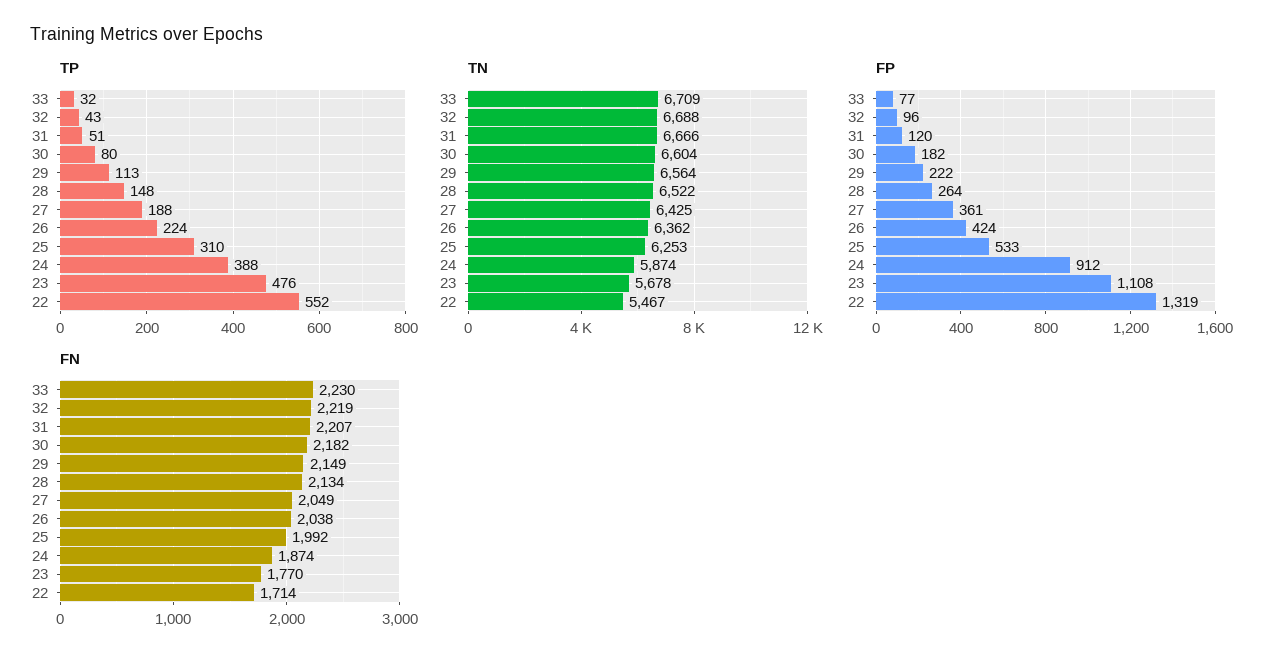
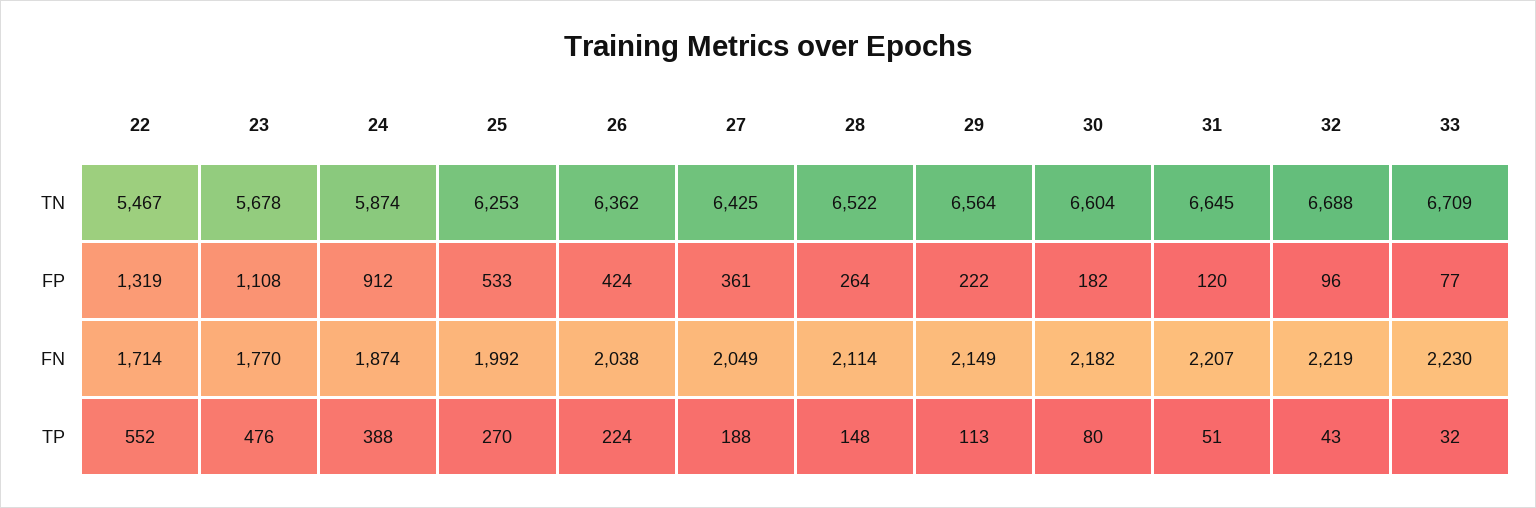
TP, 25: 310 -> 270
TN, 31: 6666 -> 6645
FN, 28: 2134 -> 2114

